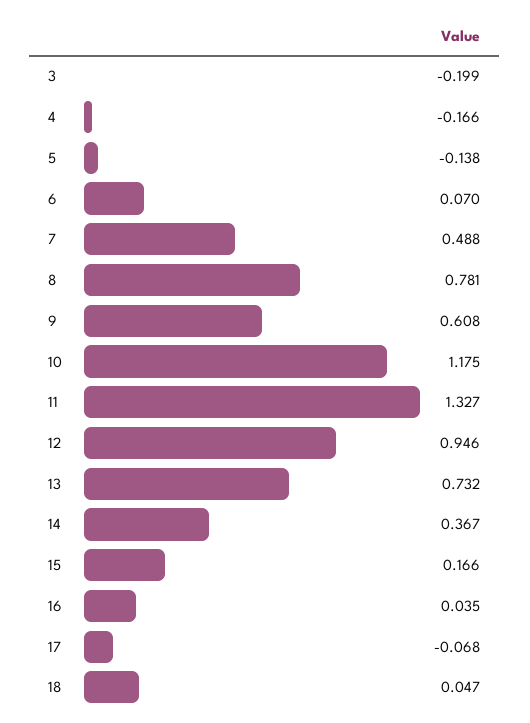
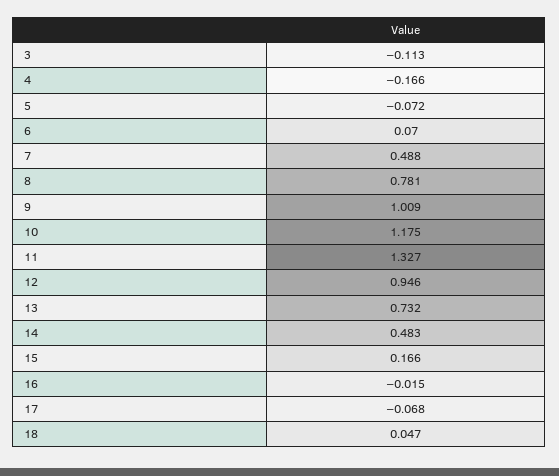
3: -0.199 -> -0.113
5: -0.138 -> -0.072
9: 0.608 -> 1.009
14: 0.367 -> 0.483
16: 0.035 -> -0.015

